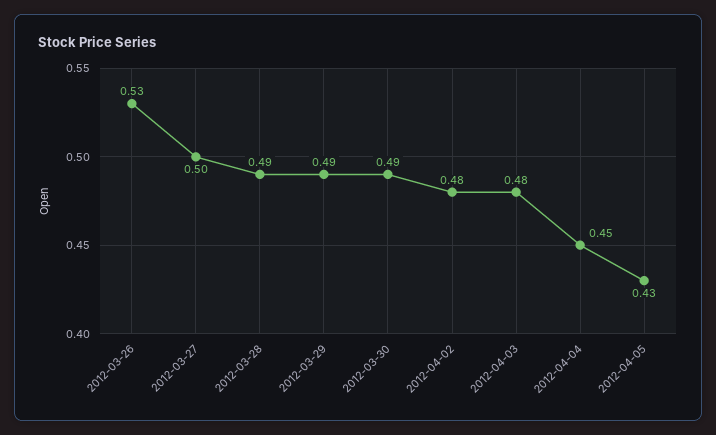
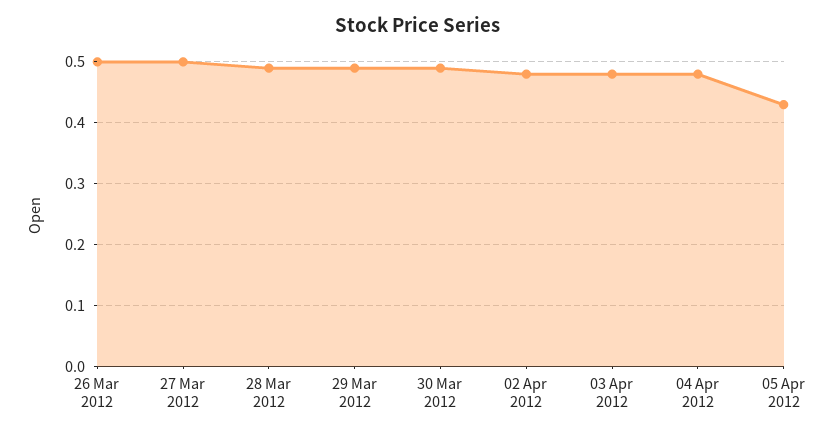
2012-03-26: 0.53 -> 0.5
2012-04-04: 0.45 -> 0.48

